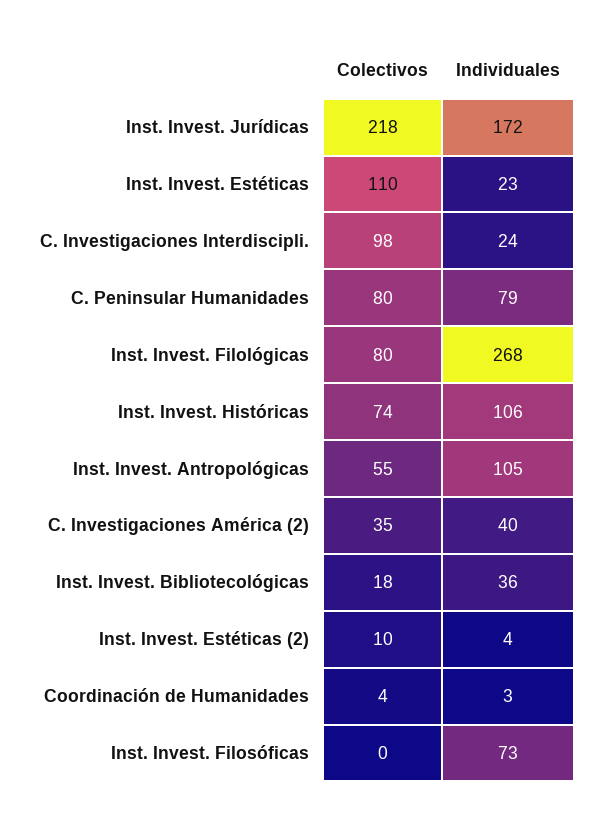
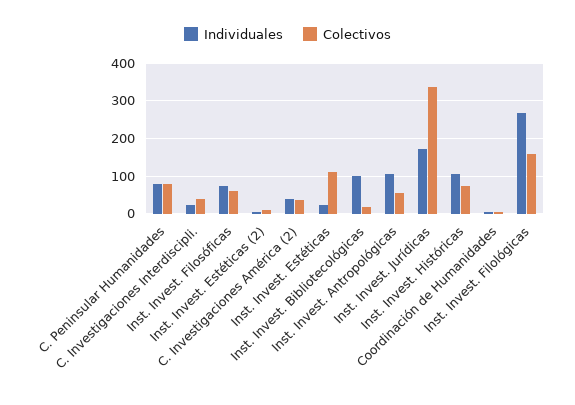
Colectivos, Inst. Invest. Jurídicas: 218 -> 340
Colectivos, C. Investigaciones Interdiscipli.: 98 -> 40
Colectivos, Inst. Invest. Filológicas: 80 -> 160
Individuales, Inst. Invest. Bibliotecológicas: 36 -> 100
Colectivos, Inst. Invest. Filosóficas: 0 -> 60

